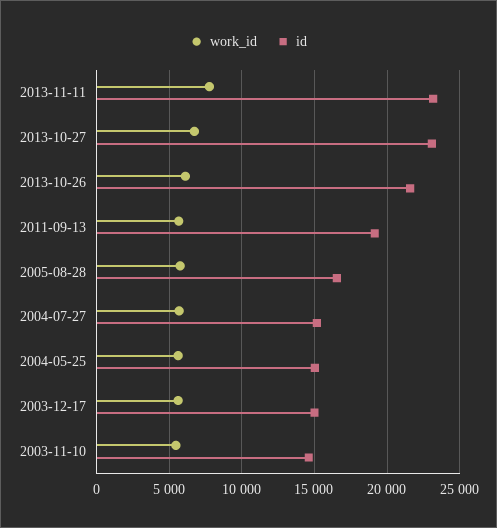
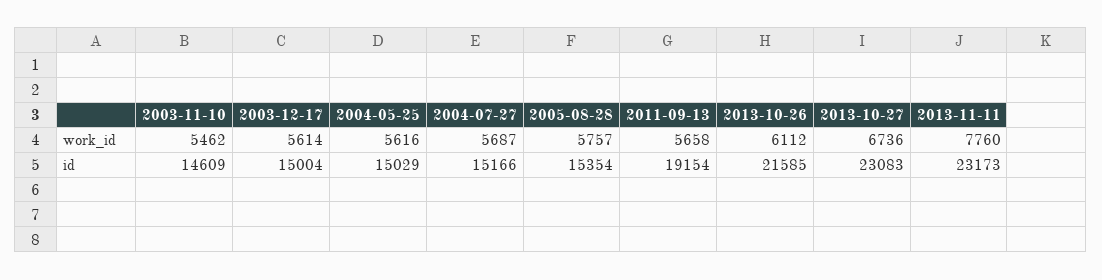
id, 2005-08-28: 16500 -> 15354

